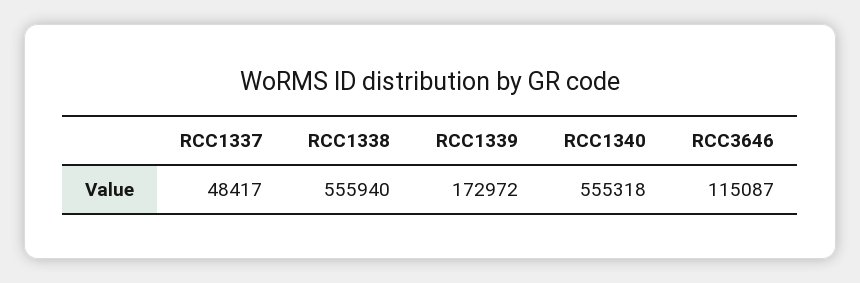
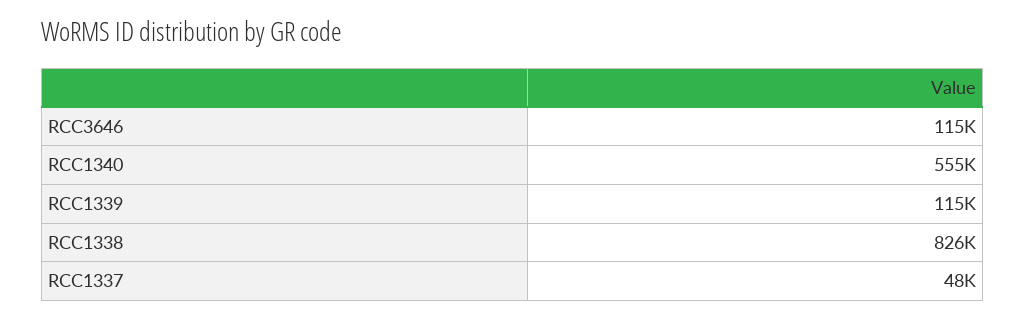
RCC1338: 555940 -> 826000
RCC1339: 172972 -> 115000

